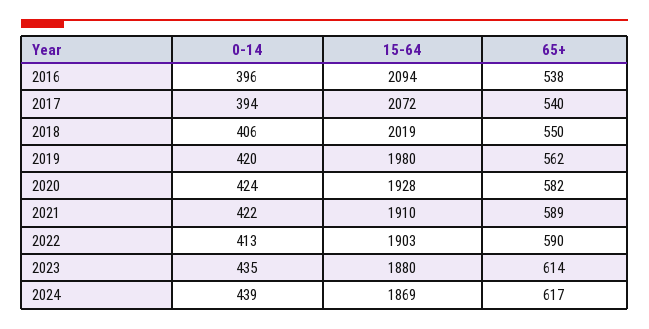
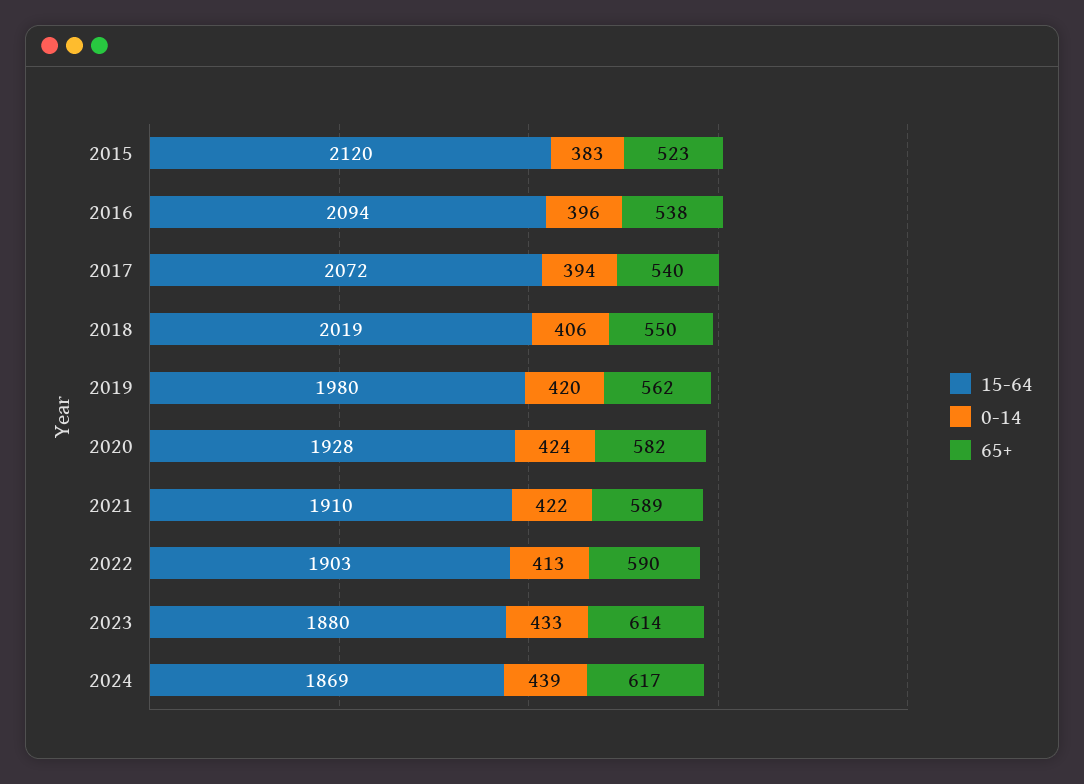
0-14, 2023: 435 -> 433
15-64, 2015: none -> 2120
0-14, 2015: none -> 383
65+, 2015: none -> 523

